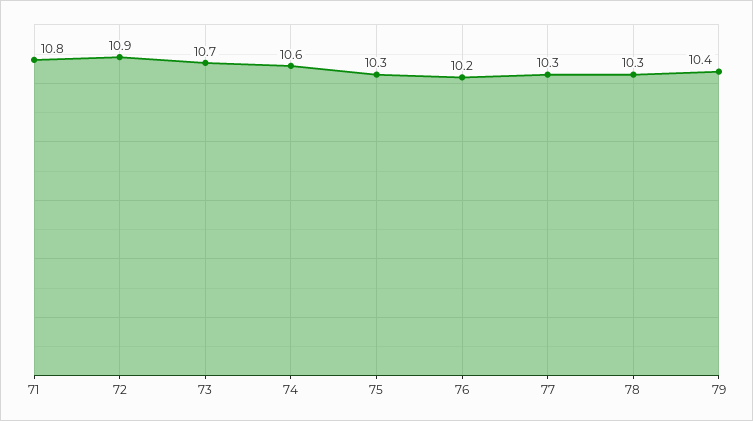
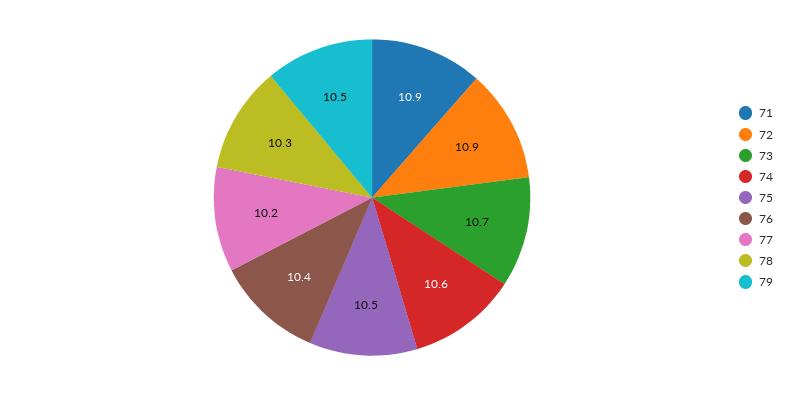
71: 10.8 -> 10.9
75: 10.3 -> 10.5
76: 10.2 -> 10.4
77: 10.3 -> 10.2
79: 10.4 -> 10.5

